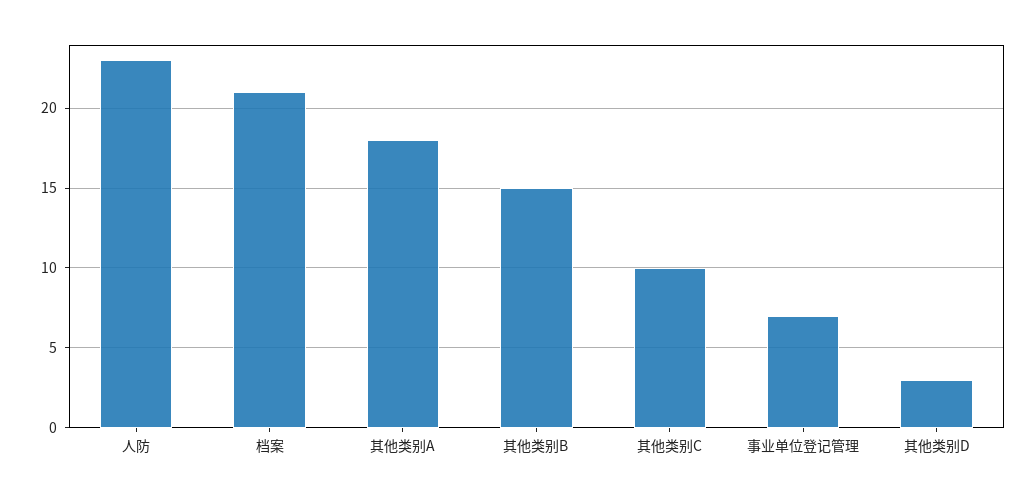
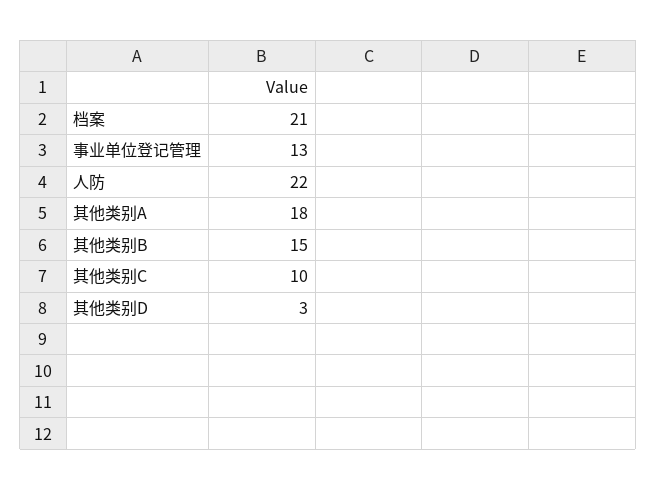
人防: 23 -> 22
事业单位登记管理: 7 -> 13

